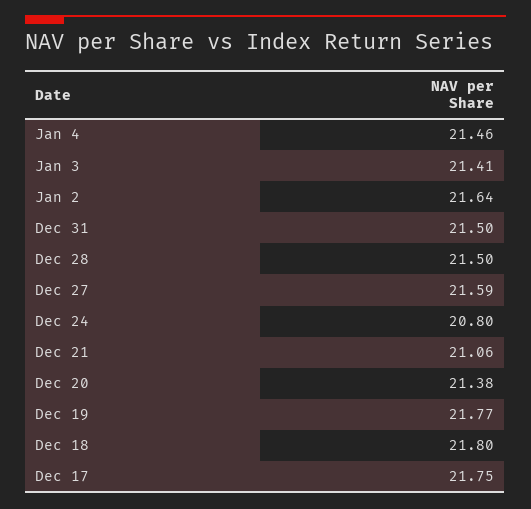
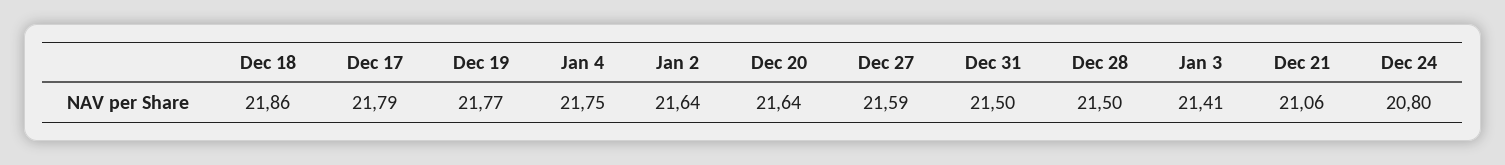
Jan 4: 21.46 -> 21.75
Dec 20: 21.38 -> 21.64
Dec 18: 21.8 -> 21.86
Dec 17: 21.75 -> 21.79

